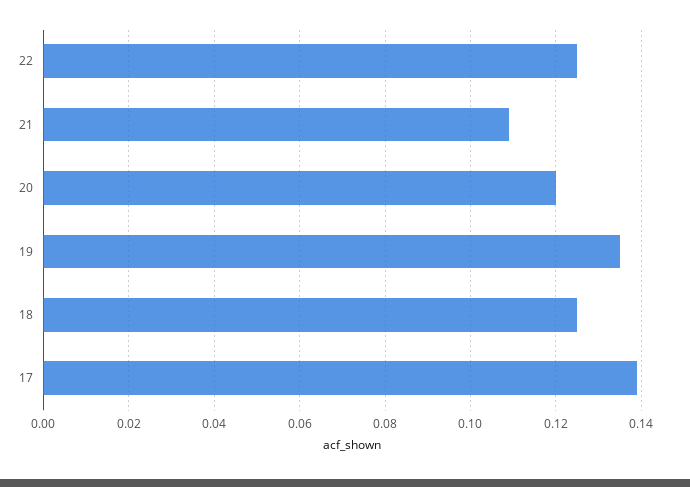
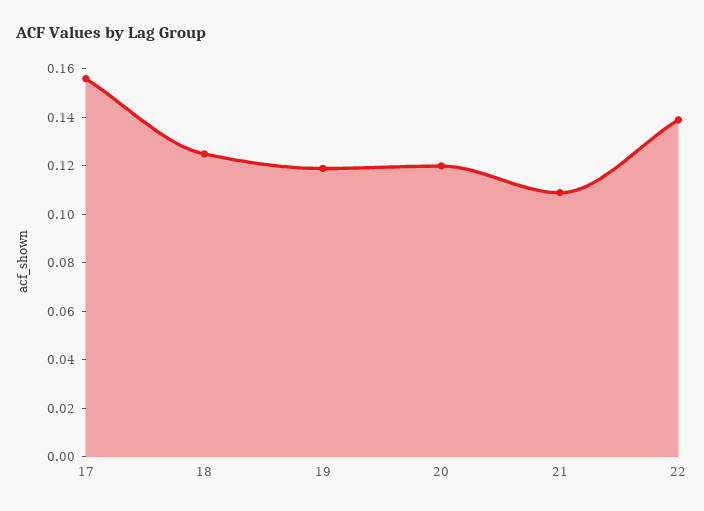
22: 0.125 -> 0.14
19: 0.135 -> 0.12
17: 0.14 -> 0.155

